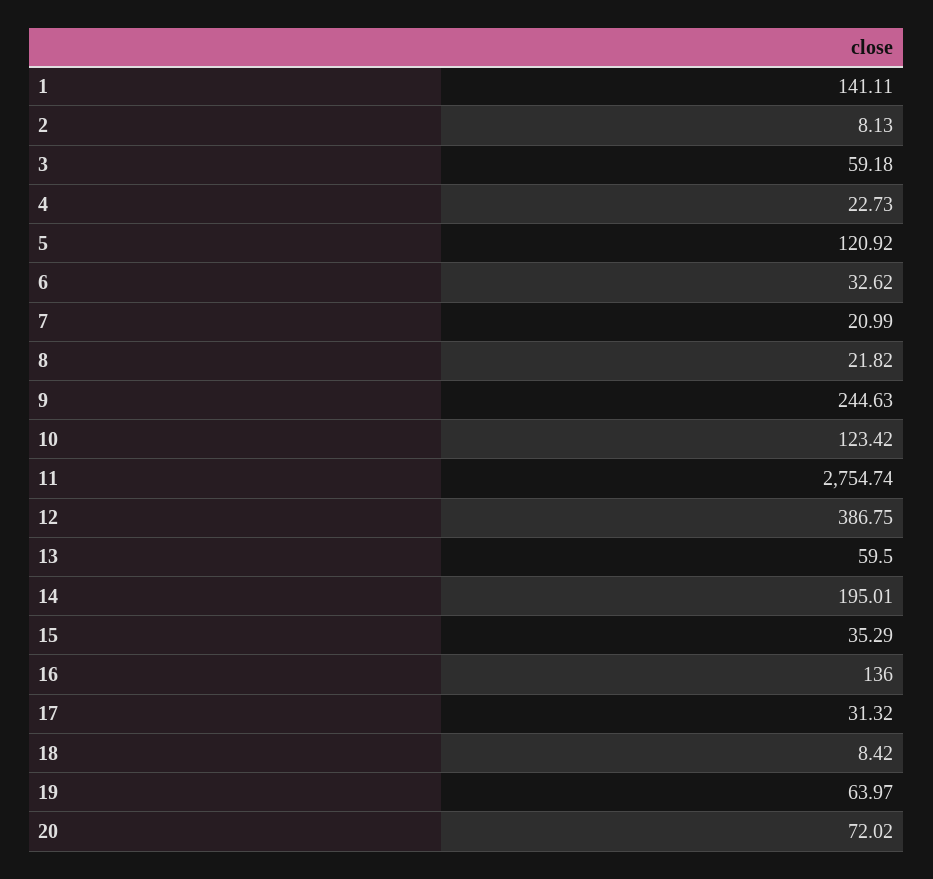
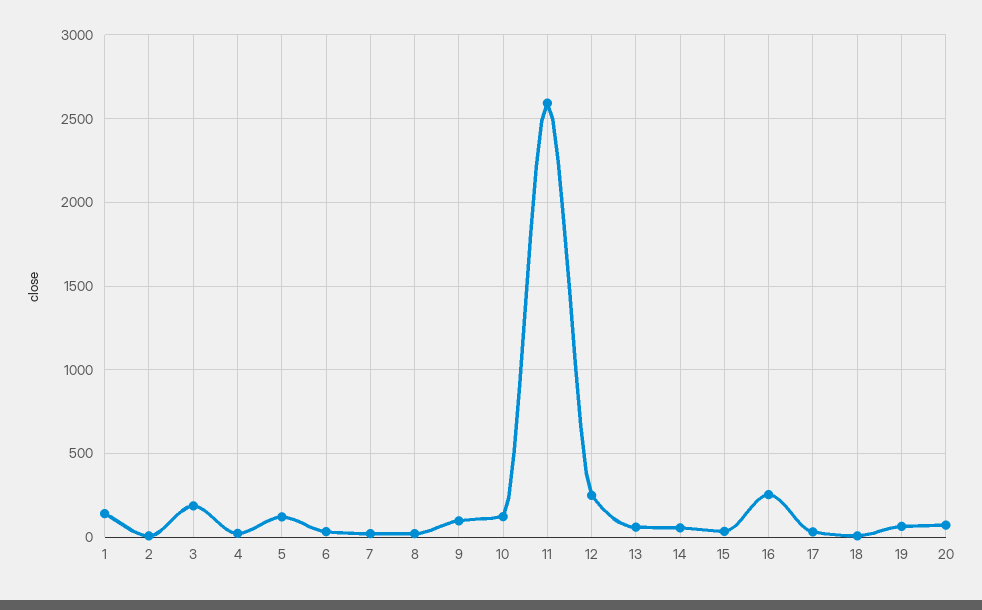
3: 59.18 -> 200
9: 244.63 -> 100
11: 2754.74 -> 2600
12: 386.75 -> 250
14: 195.01 -> 50
16: 136 -> 250

